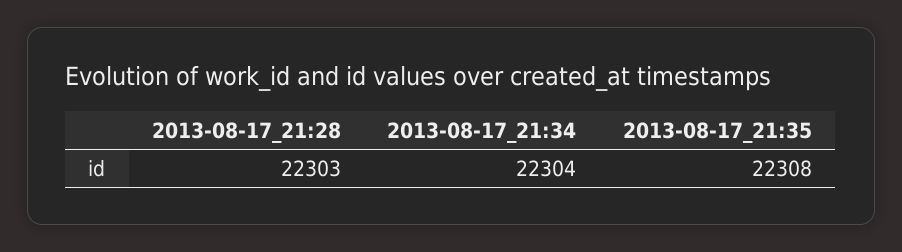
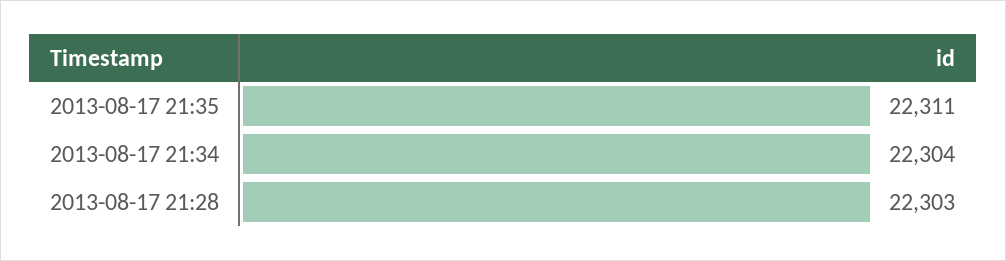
2013-08-17_21:35: 22308 -> 22311

